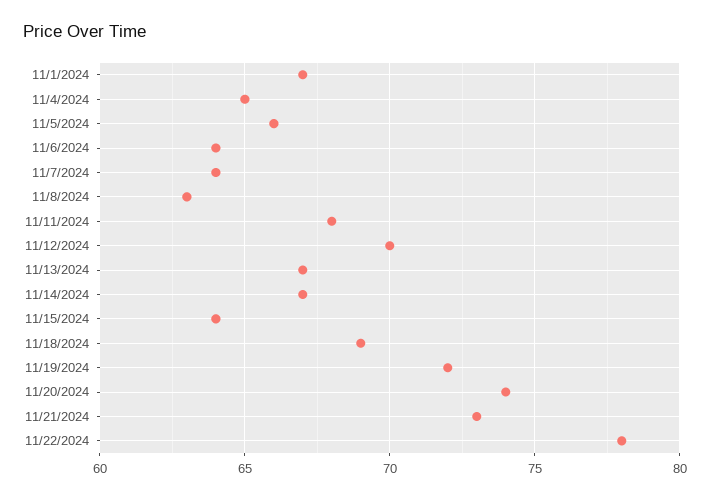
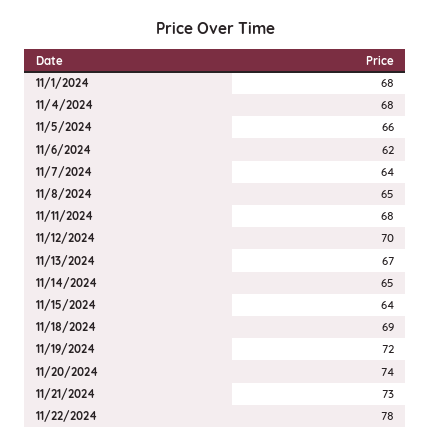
11/1/2024: 67 -> 68
11/4/2024: 65 -> 68
11/6/2024: 64 -> 62
11/8/2024: 63 -> 65
11/14/2024: 67 -> 65

